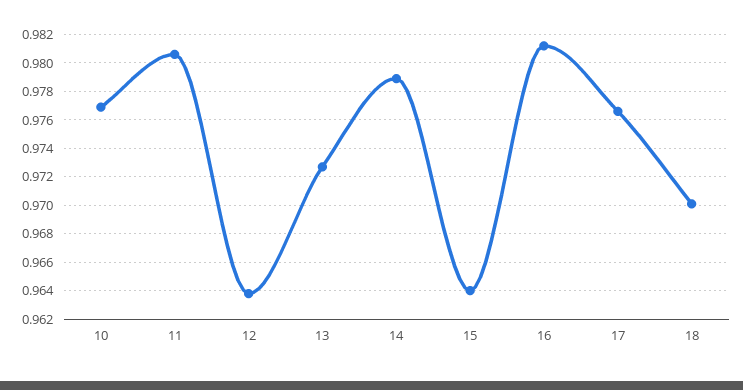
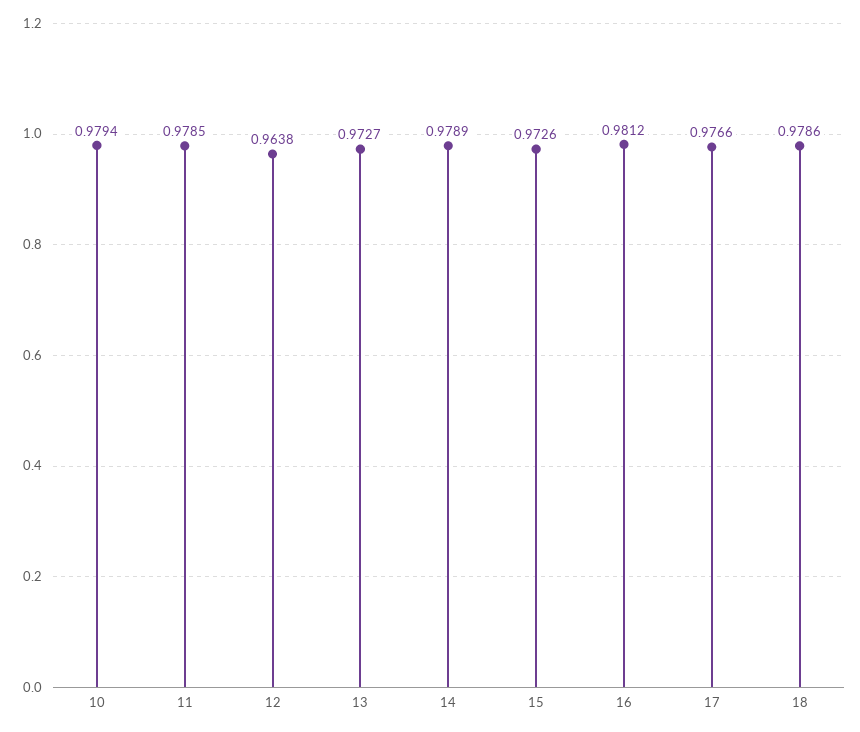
10: 0.977 -> 0.9794
11: 0.9805 -> 0.9785
15: 0.964 -> 0.9726
18: 0.97 -> 0.9786

